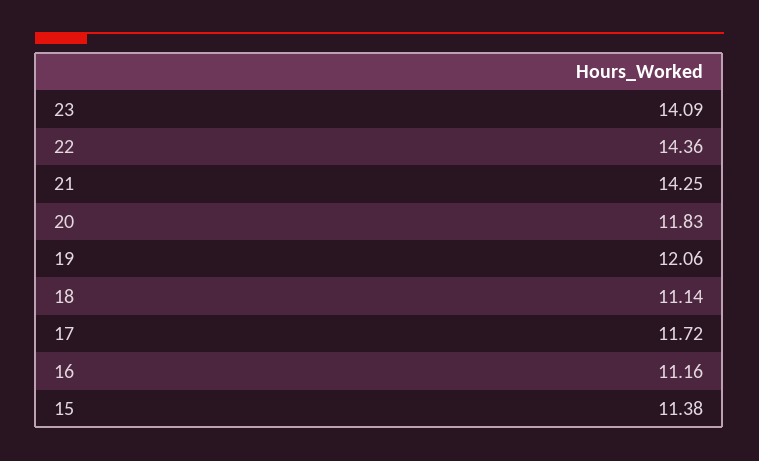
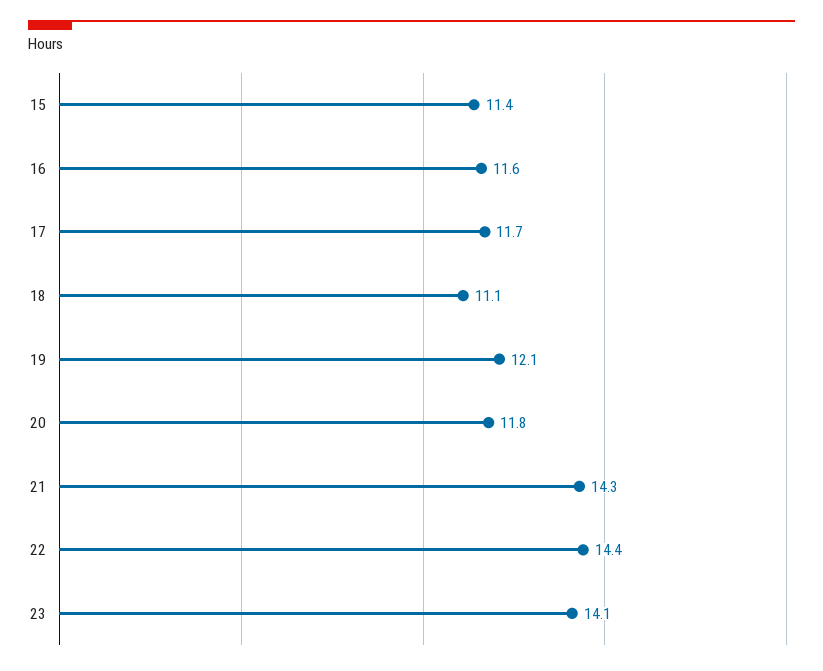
16: 11.16 -> 11.6

